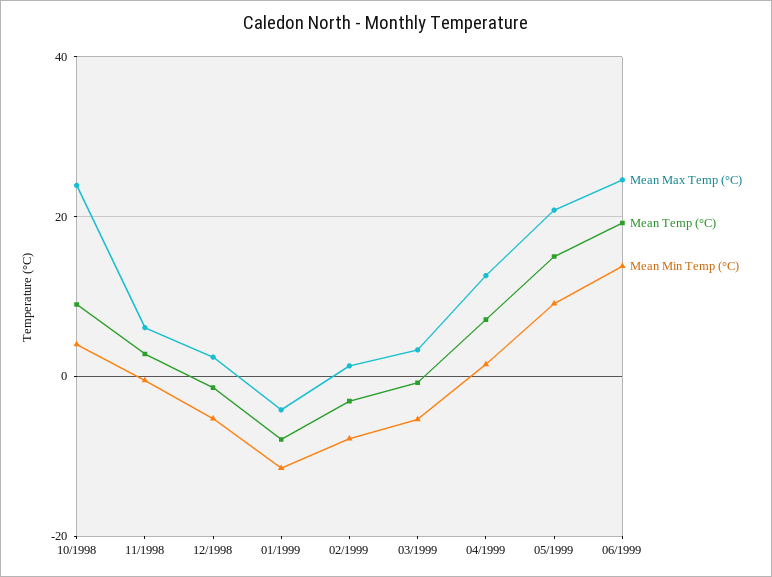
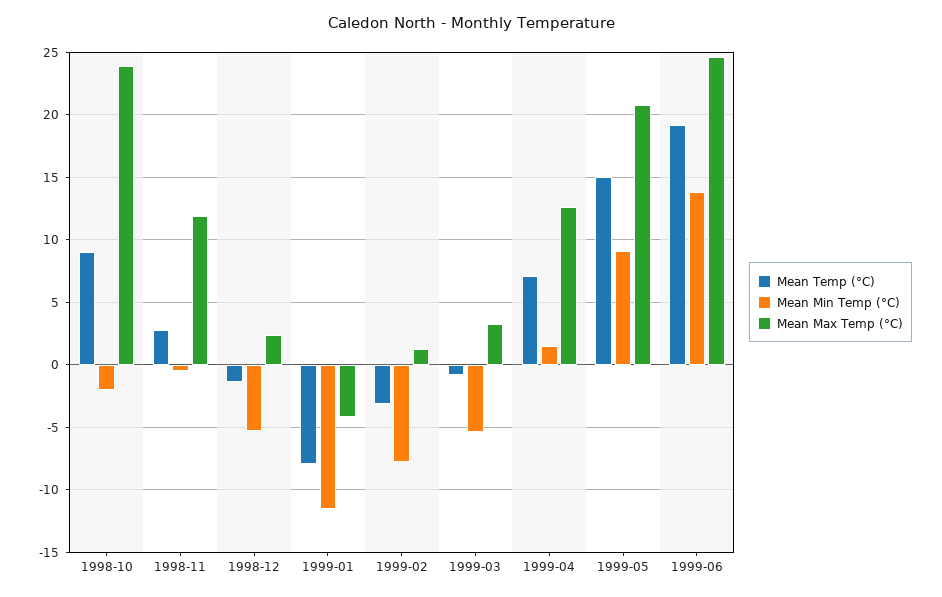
Mean Min Temp (°C), 10/1998: 4 -> -2
Mean Max Temp (°C), 11/1998: 6 -> 12

